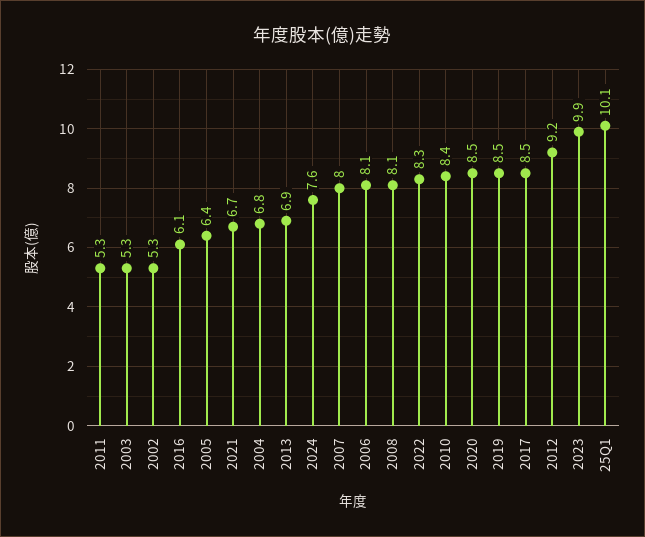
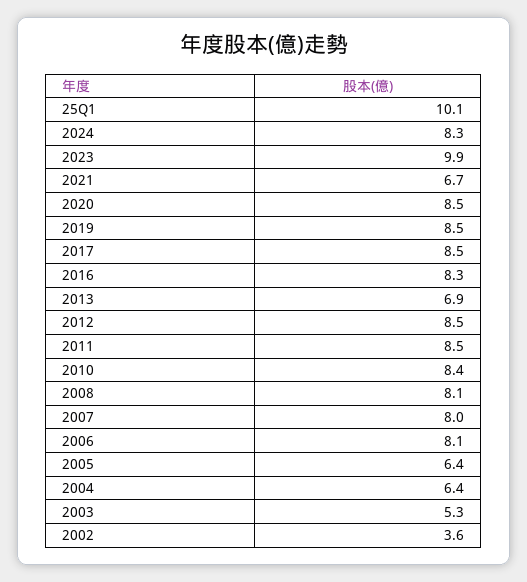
2011: 5.3 -> 8.5
2002: 5.3 -> 3.6
2016: 6.1 -> 8.3
2004: 6.8 -> 6.4
2024: 7.6 -> 8.3
2022: 8.3 -> none
2012: 9.2 -> 8.5

